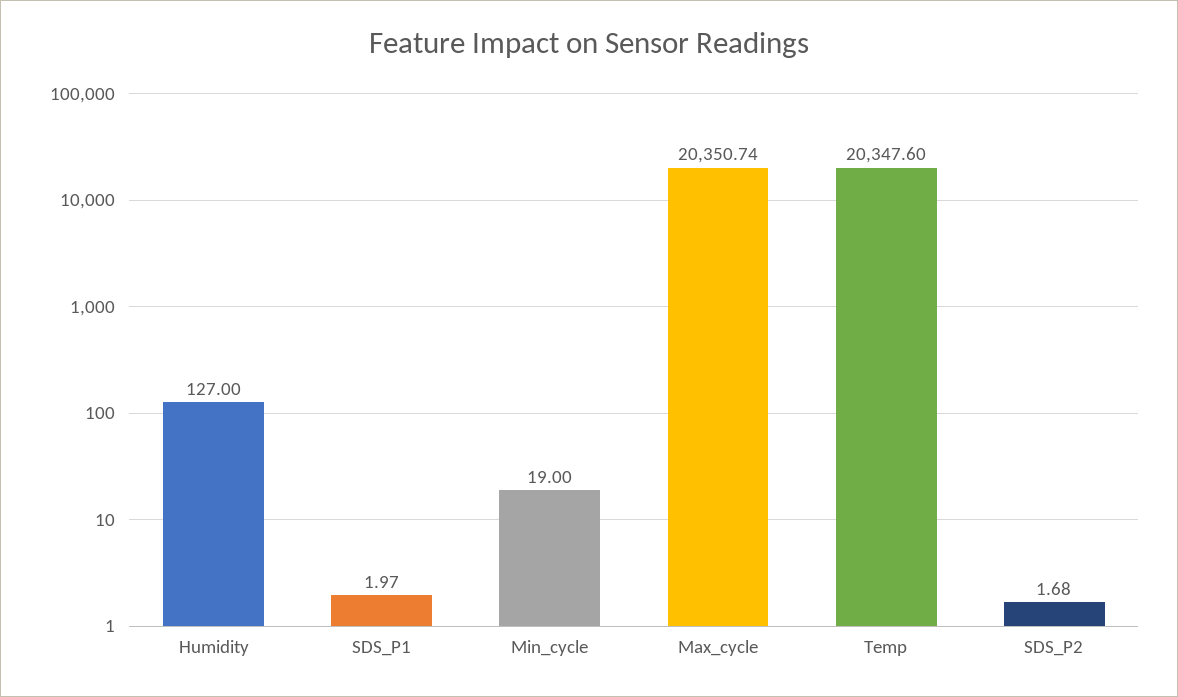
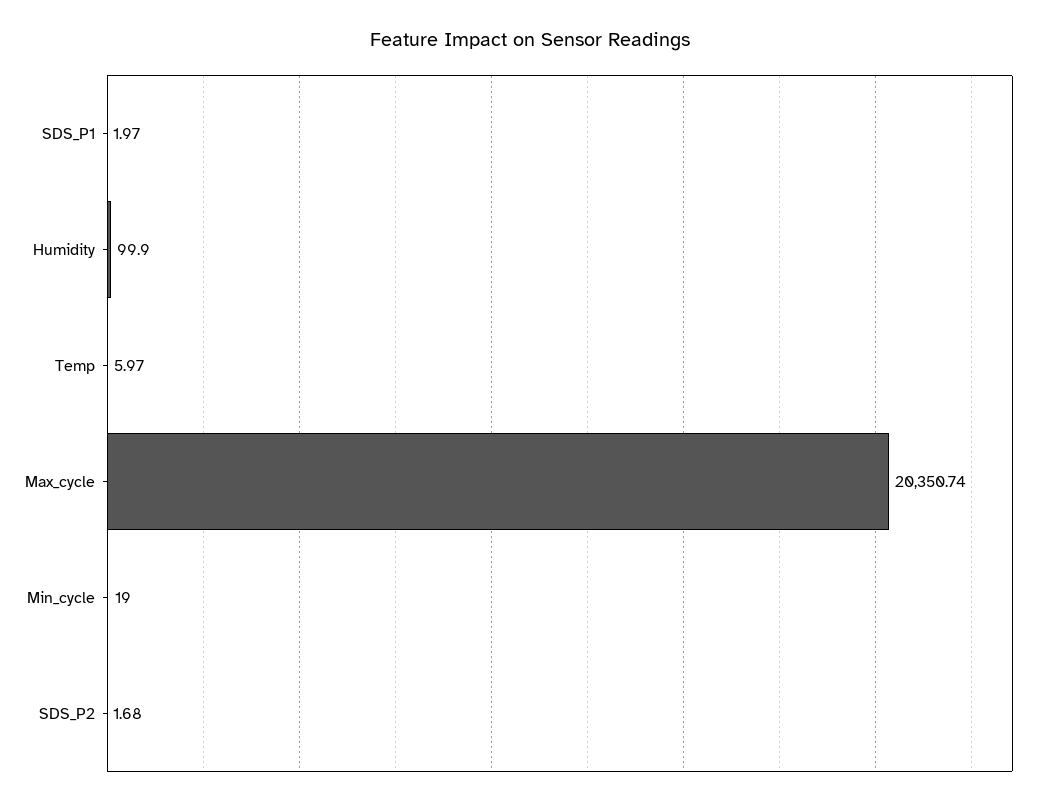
Humidity: 127 -> 99.9
Temp: 20347.6 -> 5.97

